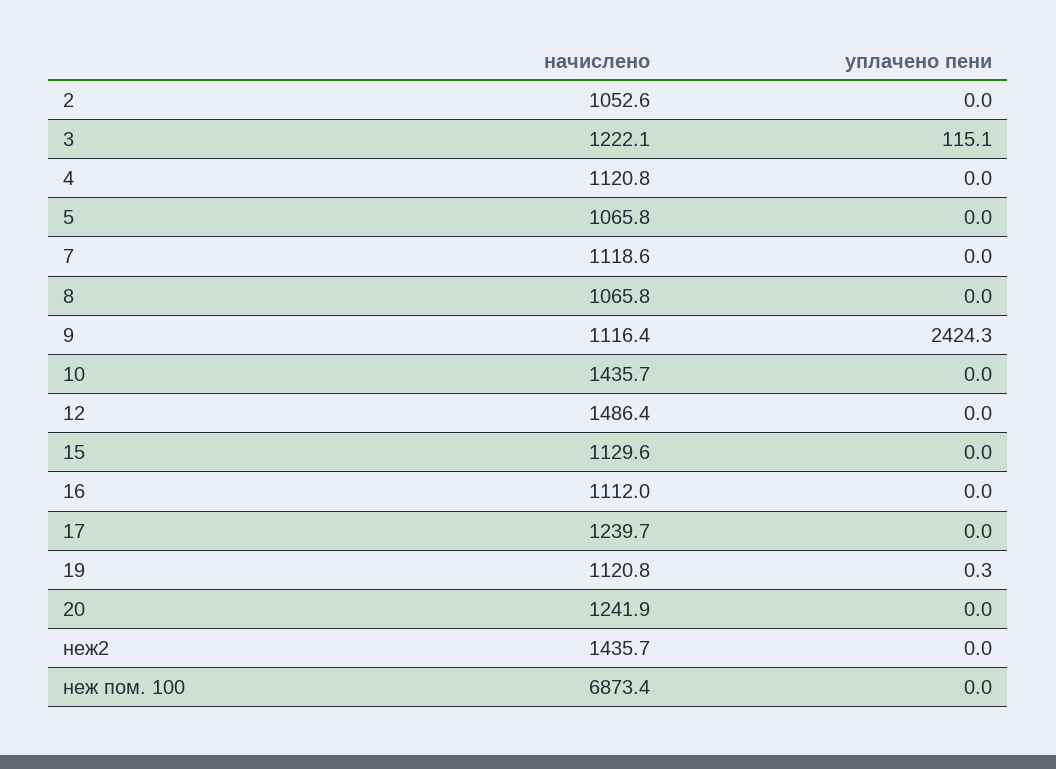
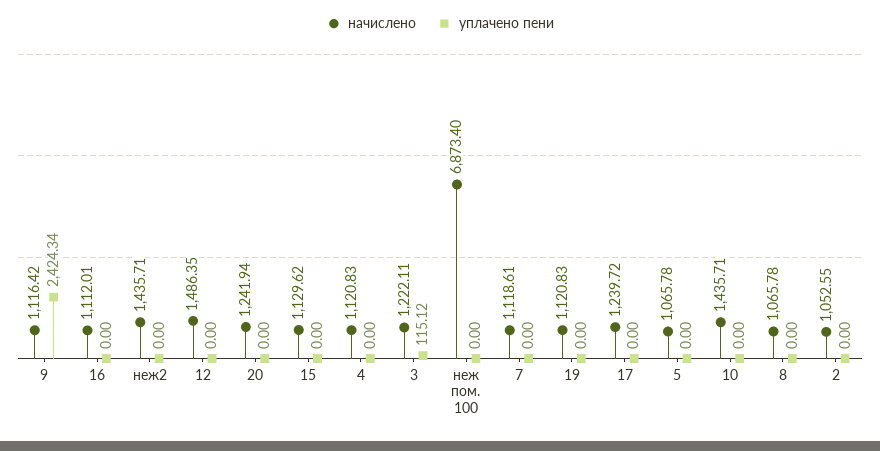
уплачено пени, 19: 0.3 -> 0

